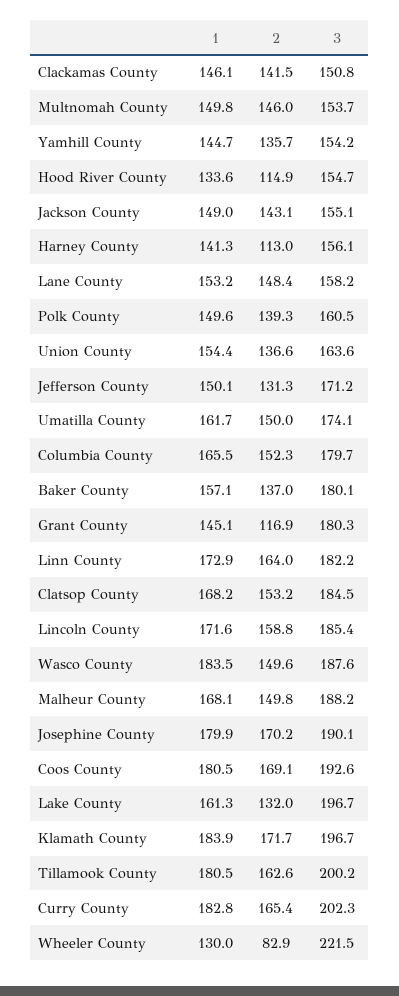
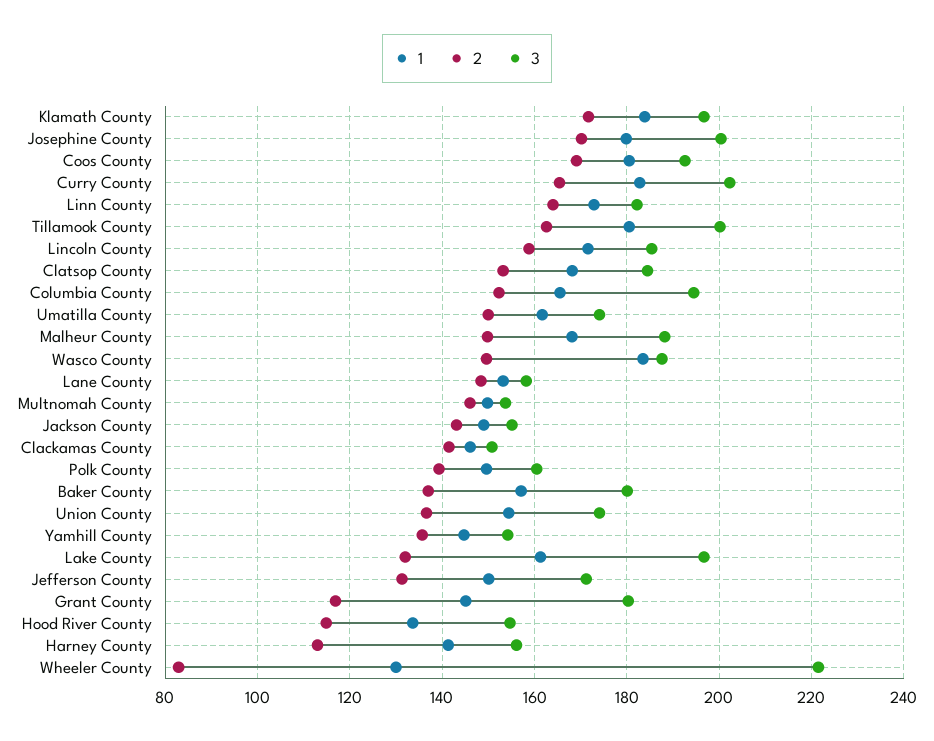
3, Union County: 163.6 -> 174
3, Columbia County: 179.7 -> 194
3, Josephine County: 190.1 -> 200

